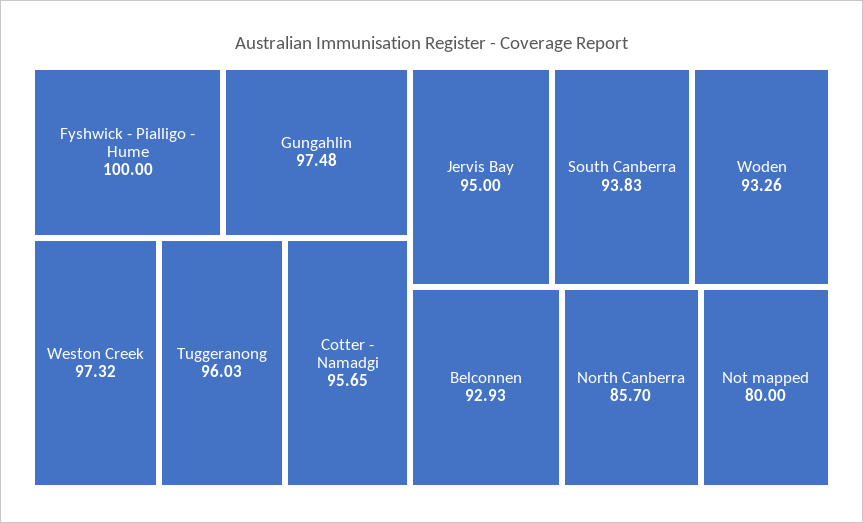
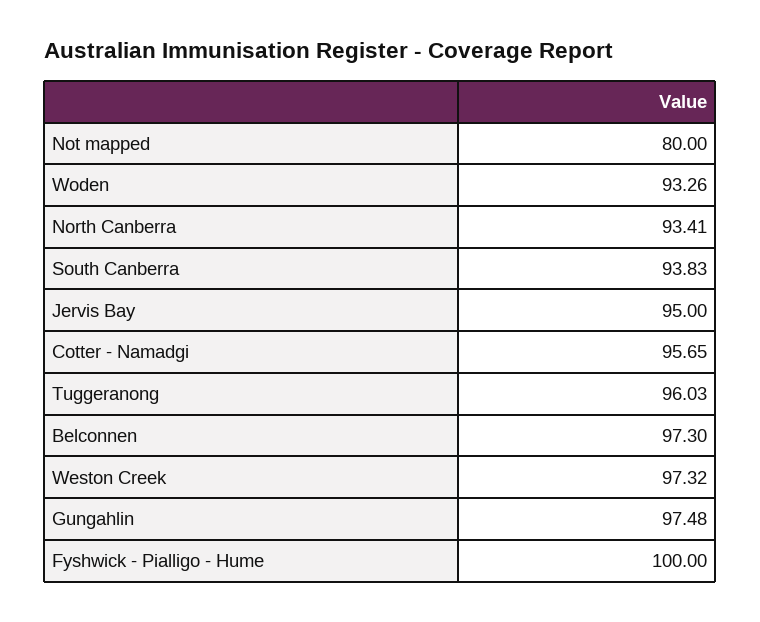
Belconnen: 92.93 -> 97.3
North Canberra: 85.7 -> 93.41

